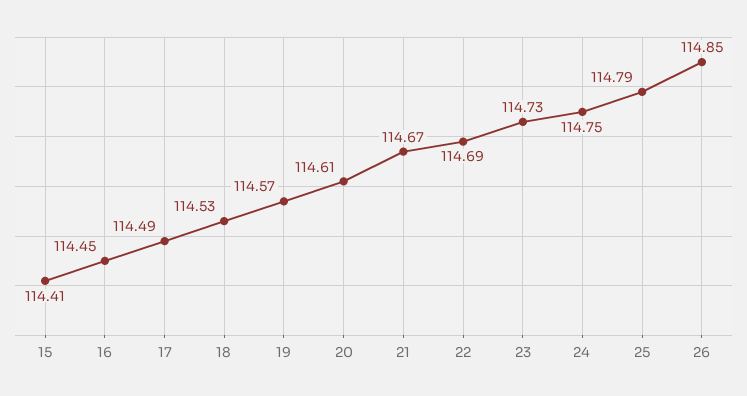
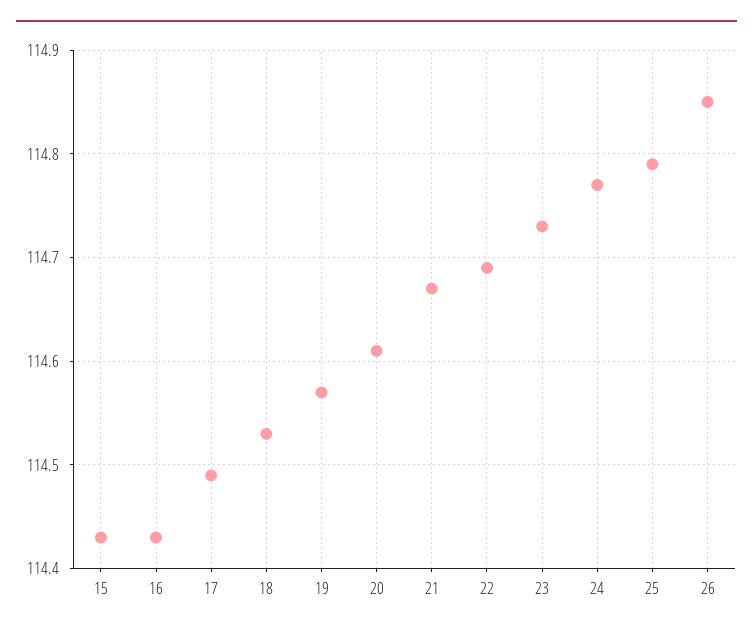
15: 114.41 -> 114.43
16: 114.45 -> 114.43
24: 114.75 -> 114.77

